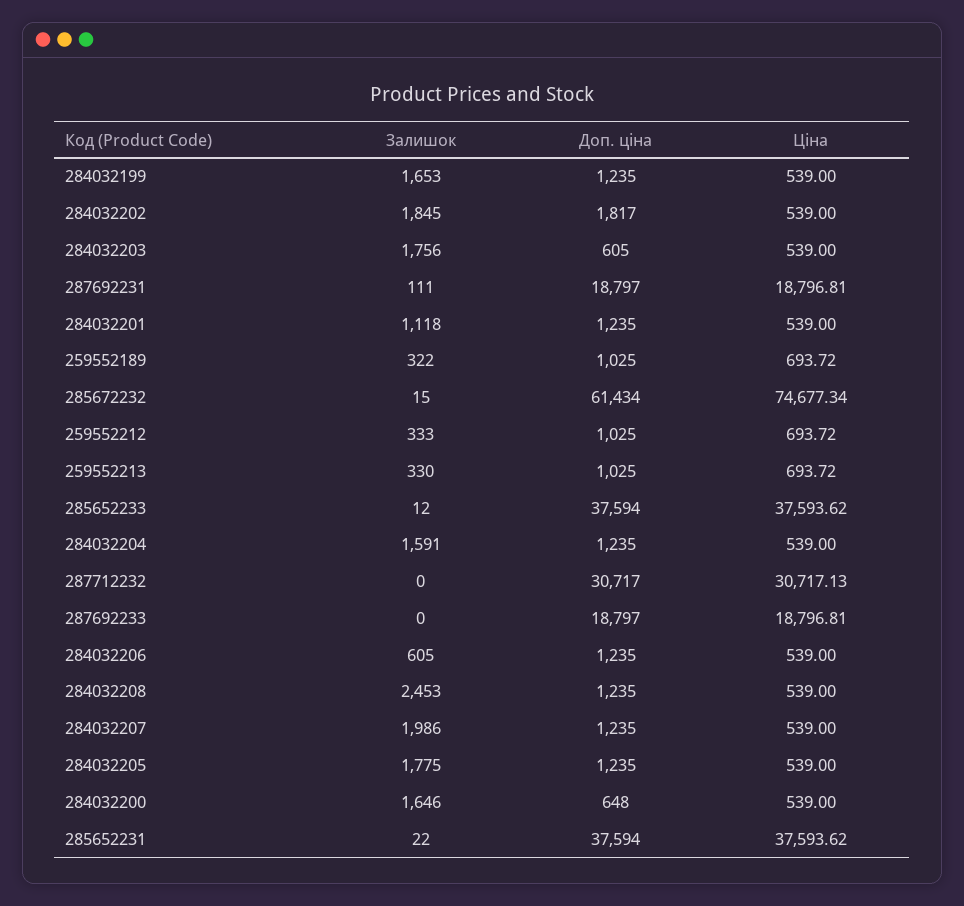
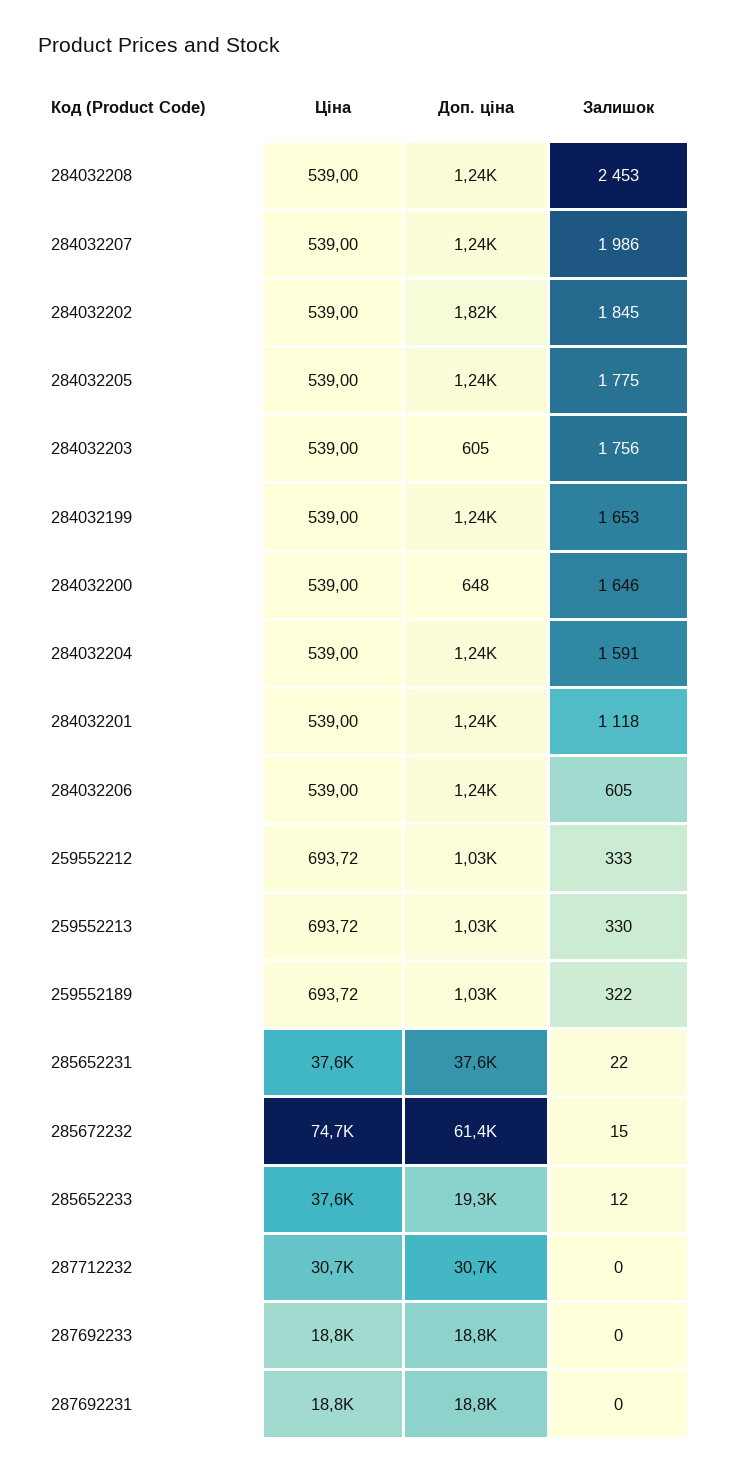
Залишок, 287692231: 111 -> 0
Доп. ціна, 285652233: 37594 -> 19300

